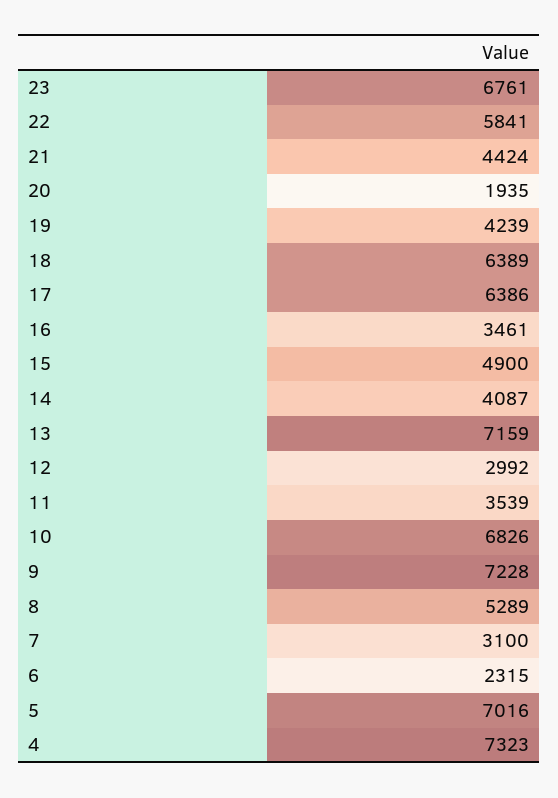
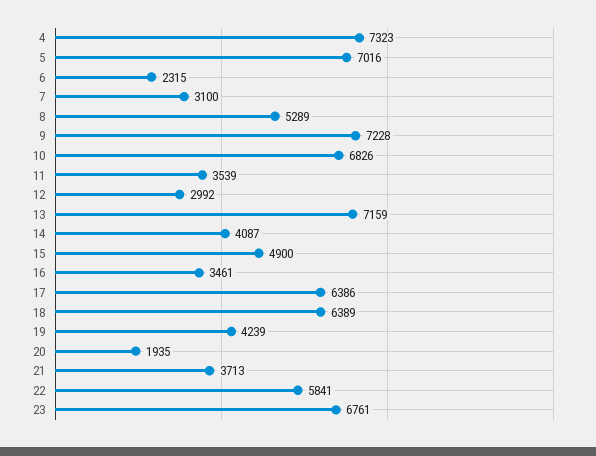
21: 4424 -> 3713

